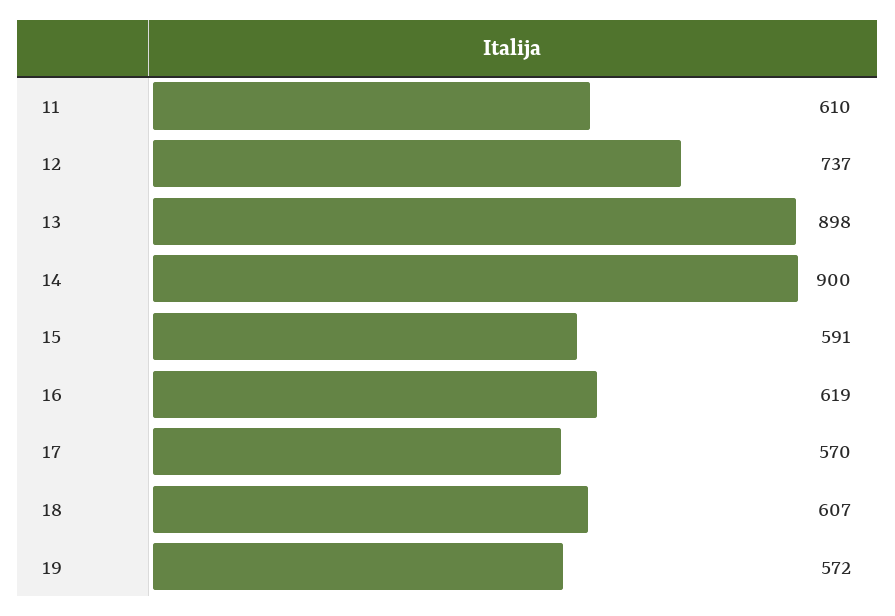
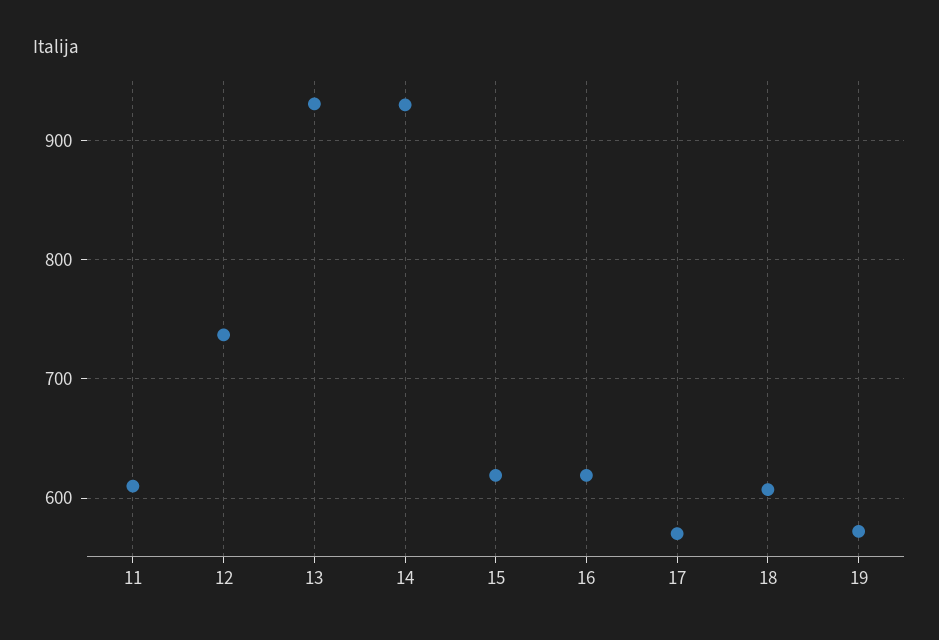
13: 898 -> 930
14: 900 -> 930
15: 591 -> 620

